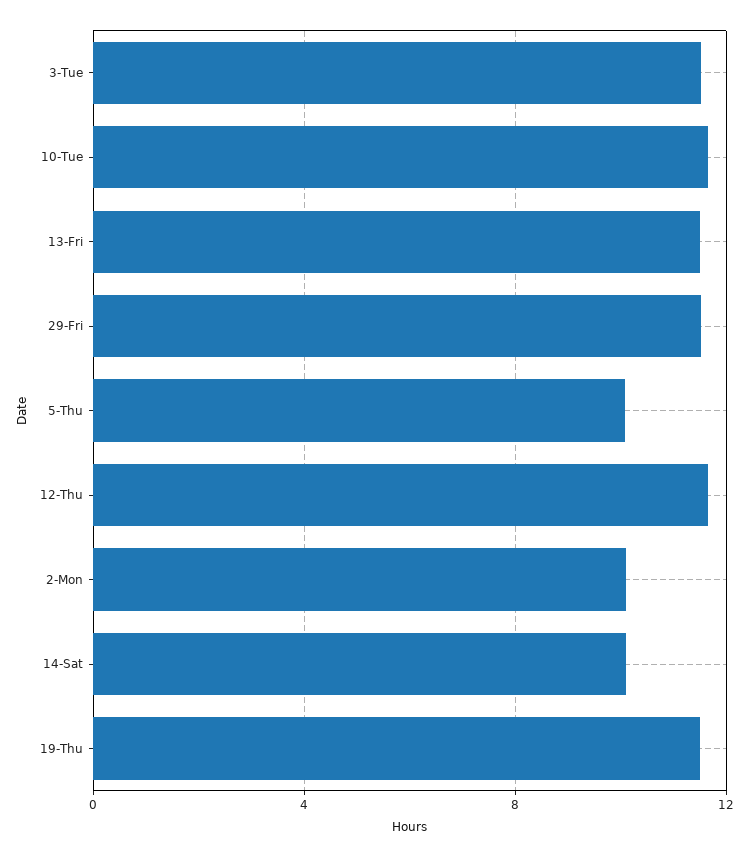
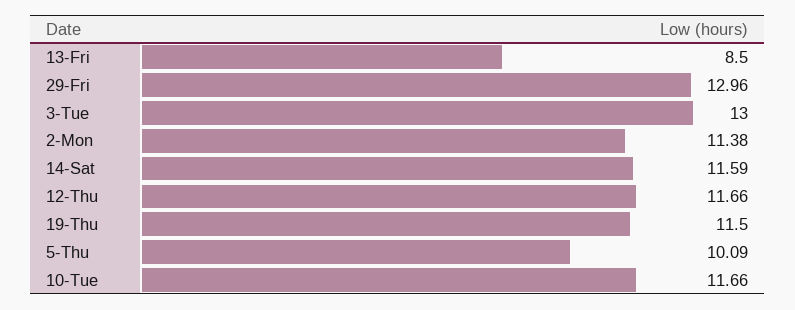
3-Tue: 11.5 -> 13
13-Fri: 11.5 -> 8.5
29-Fri: 11.5 -> 12.96
2-Mon: 10 -> 11.38
14-Sat: 10 -> 11.59

